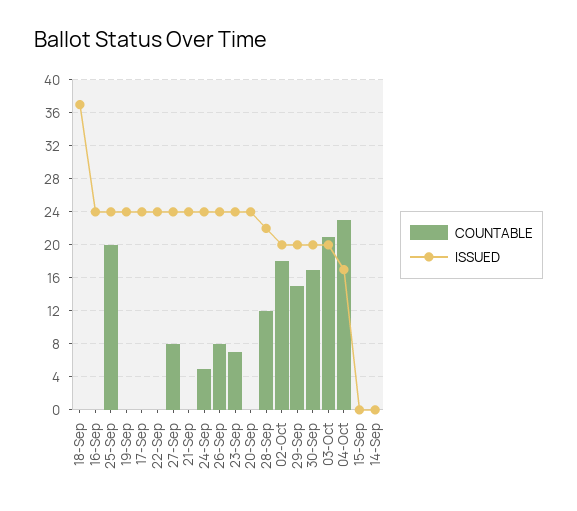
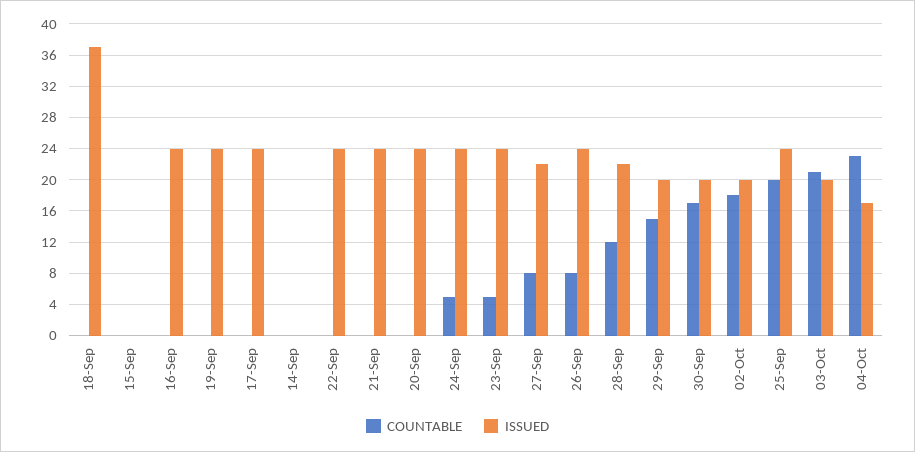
ISSUED, 27-Sep: 24 -> 22
COUNTABLE, 23-Sep: 7 -> 5

